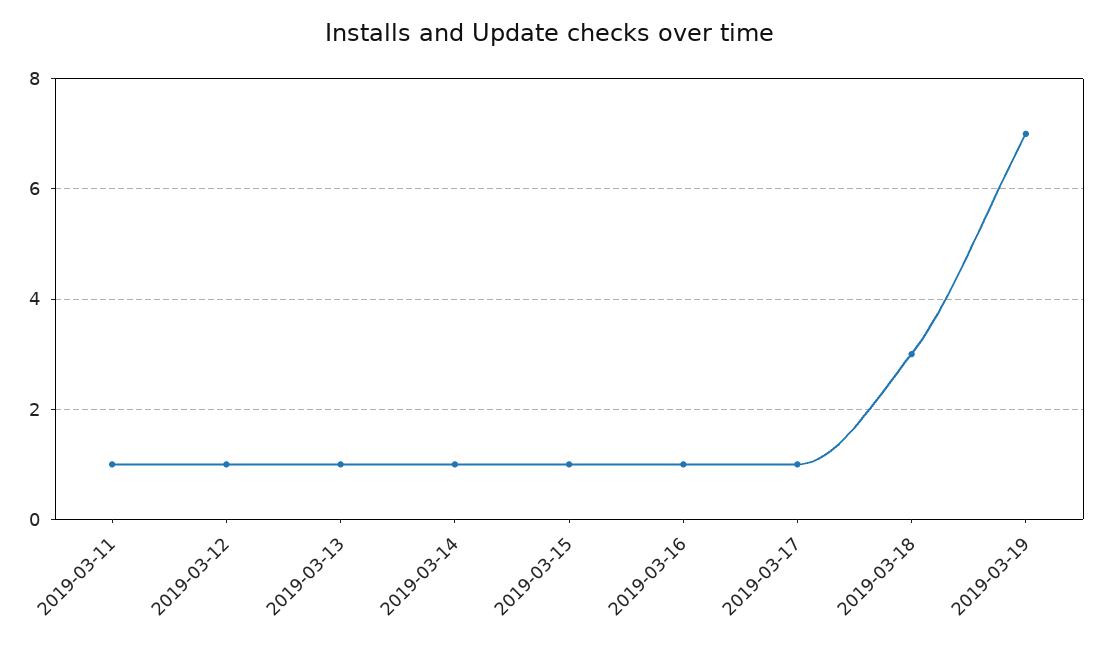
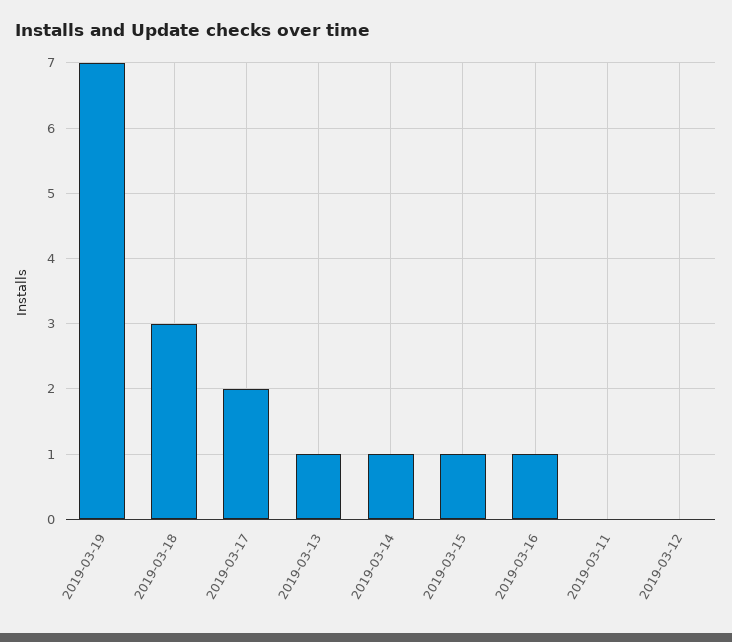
2019-03-11: 1 -> 0
2019-03-12: 1 -> 0
2019-03-17: 1 -> 2

